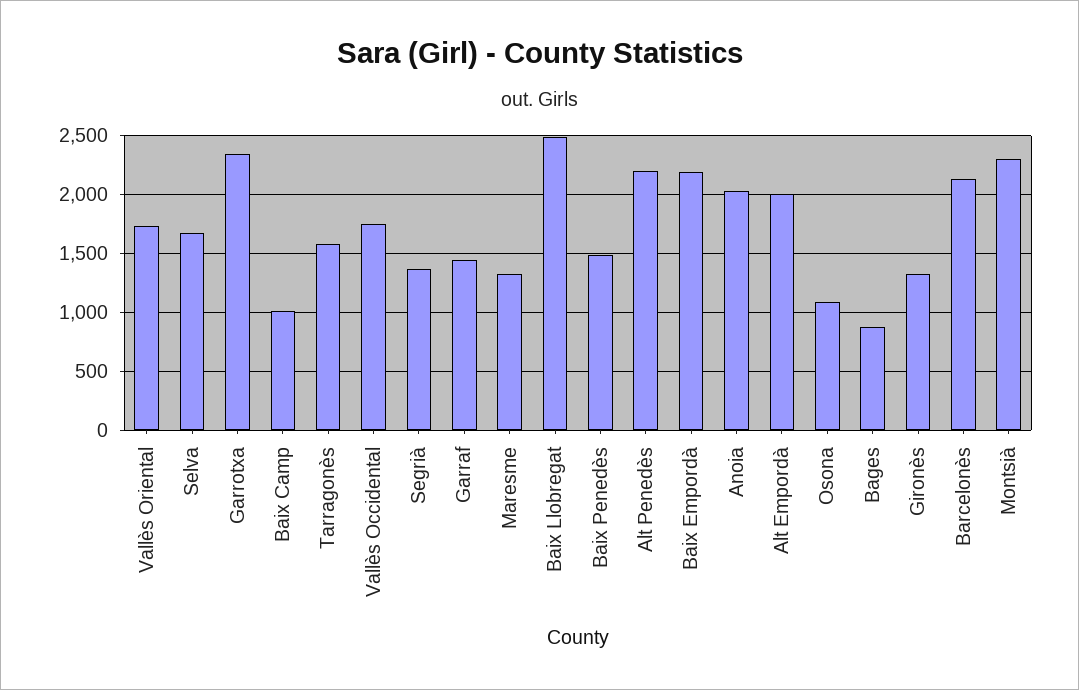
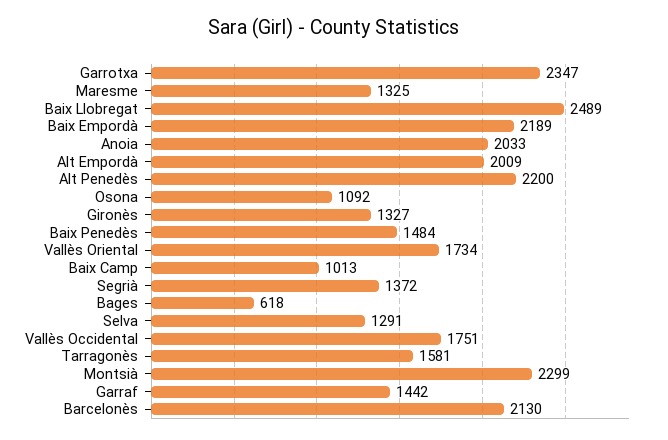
Selva: 1700 -> 1291
Bages: 900 -> 618

